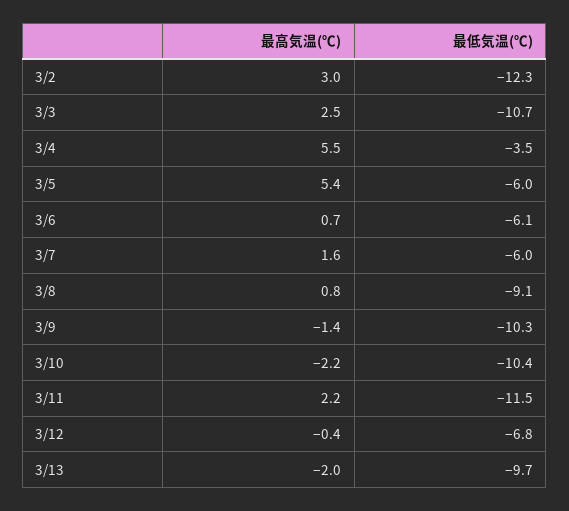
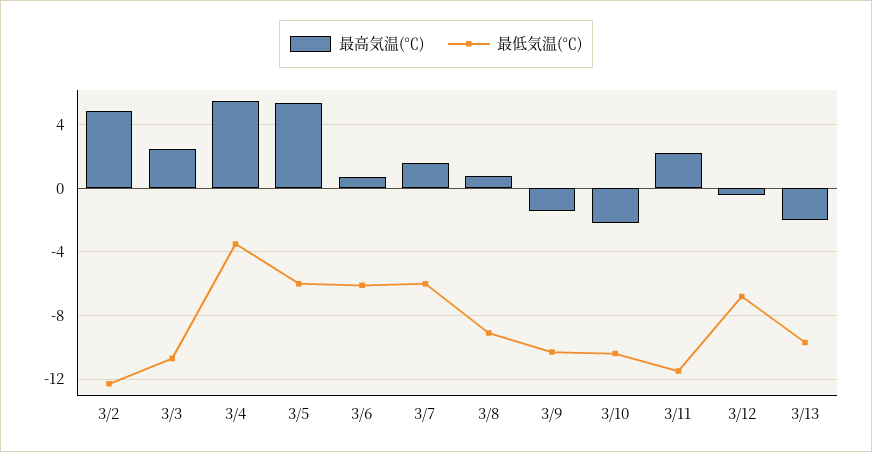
最高気温(℃), 3/2: 3 -> 5

